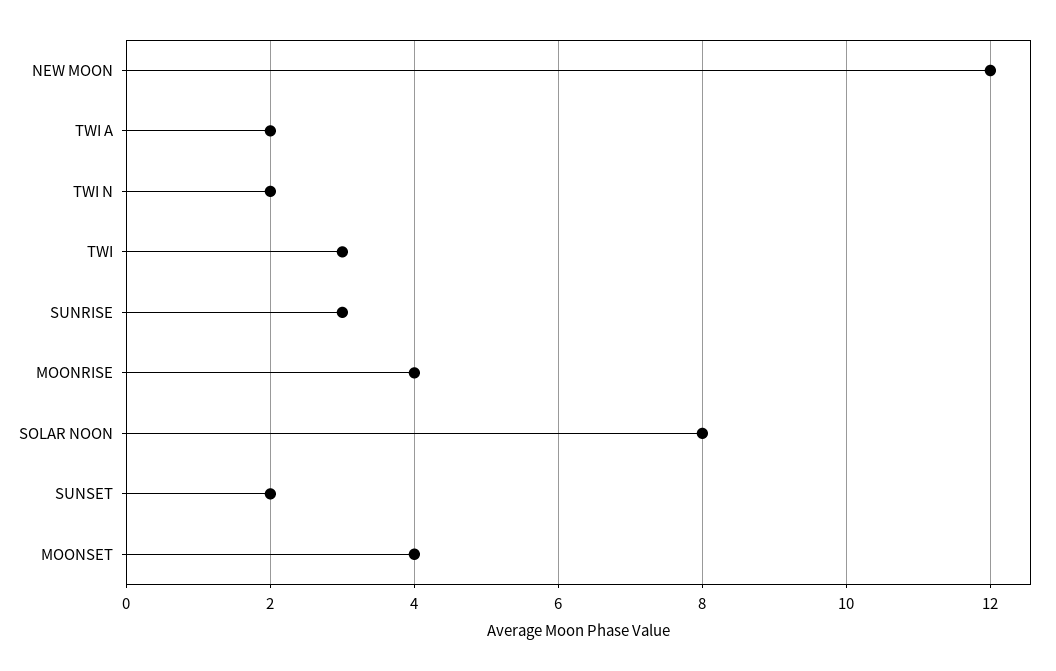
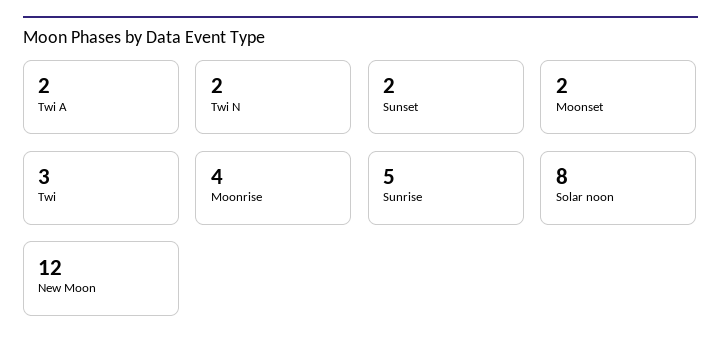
SUNRISE: 3 -> 5
MOONSET: 4 -> 2

